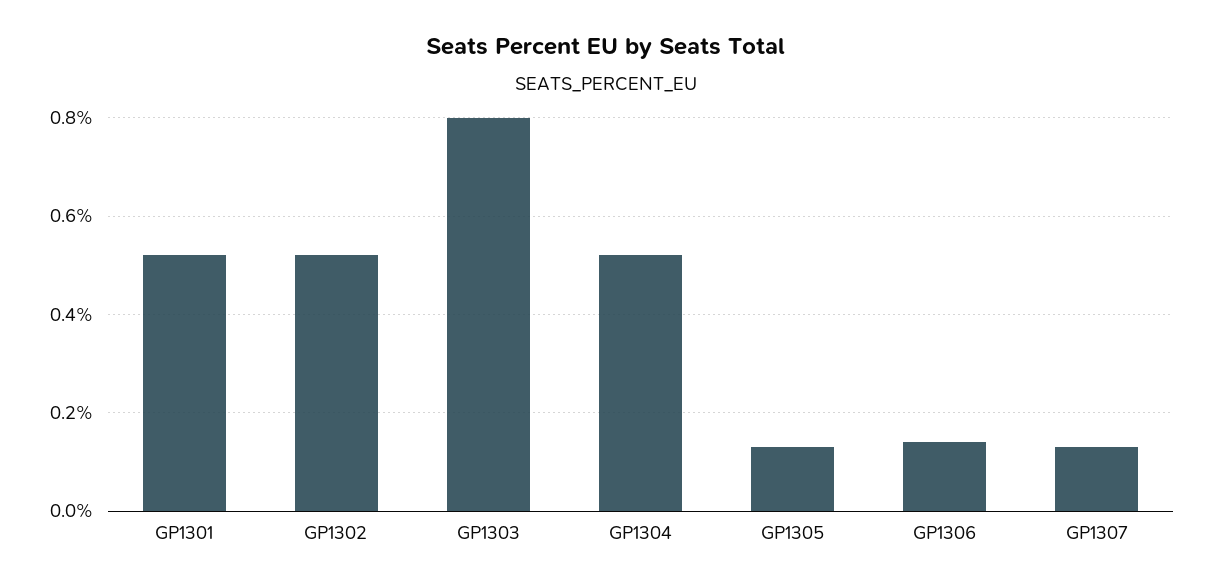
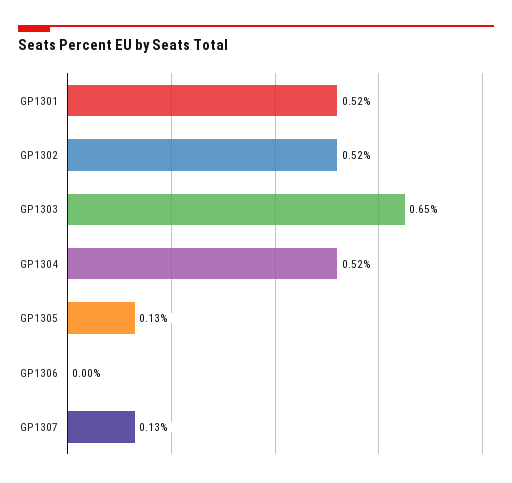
GP1303: 0.8 -> 0.65
GP1306: 0.15 -> 0

